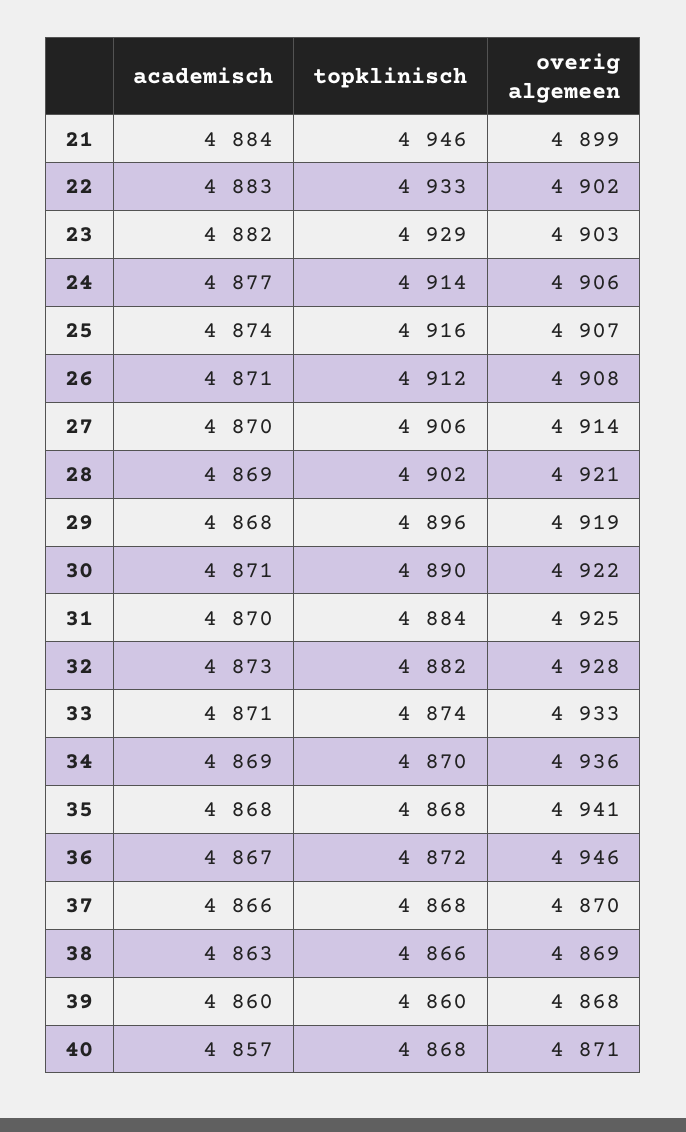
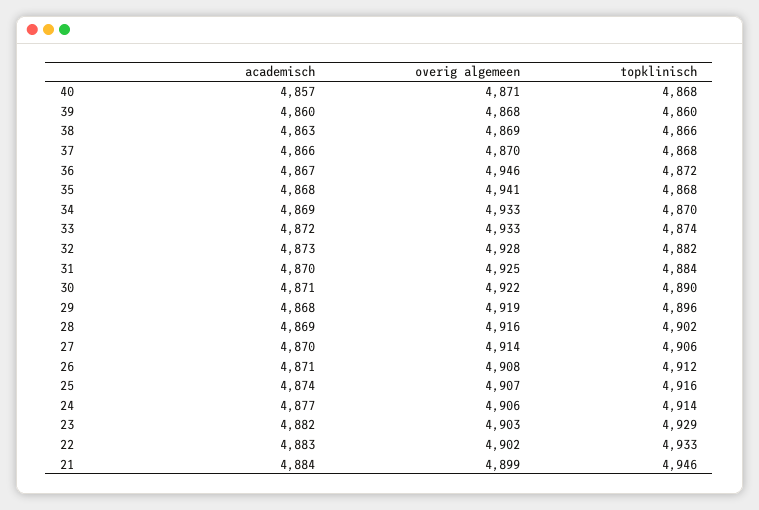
overig algemeen, 28: 4921 -> 4916
academisch, 33: 4871 -> 4872
overig algemeen, 34: 4936 -> 4933

